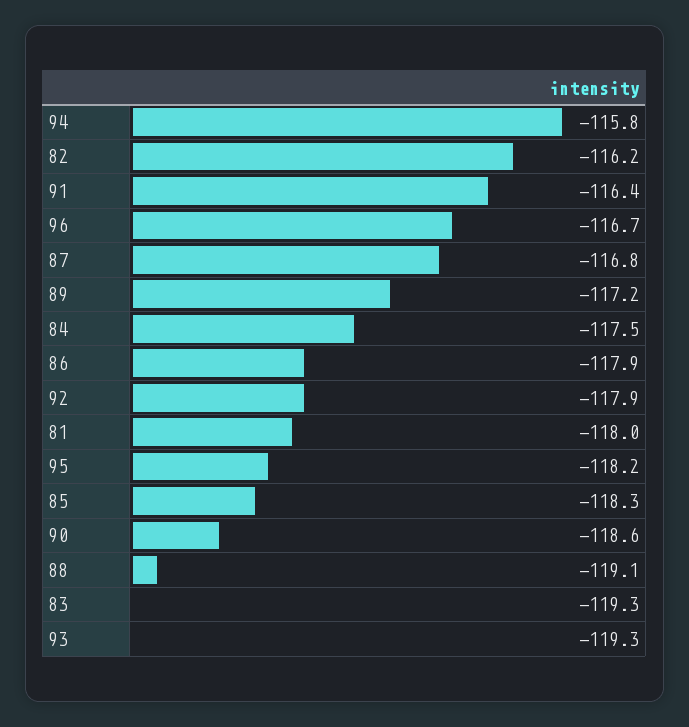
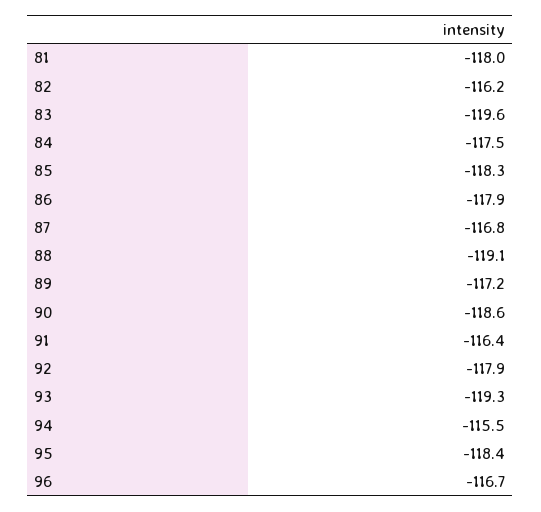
94: -115.8 -> -115.5
95: -118.2 -> -118.4
83: -119.3 -> -119.6

